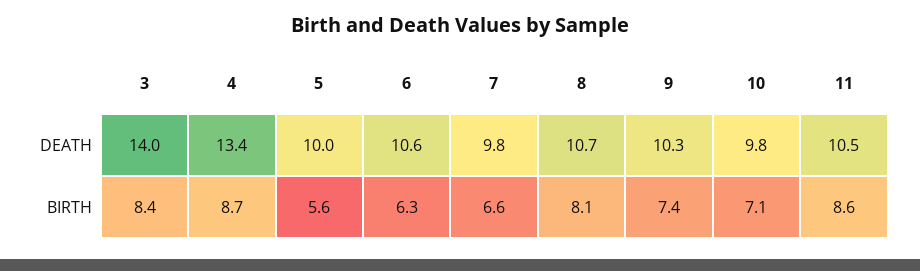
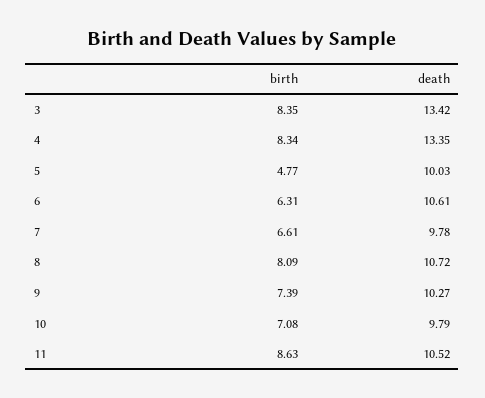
3, DEATH: 14 -> 13.42
4, BIRTH: 8.7 -> 8.34
5, BIRTH: 5.6 -> 4.77

